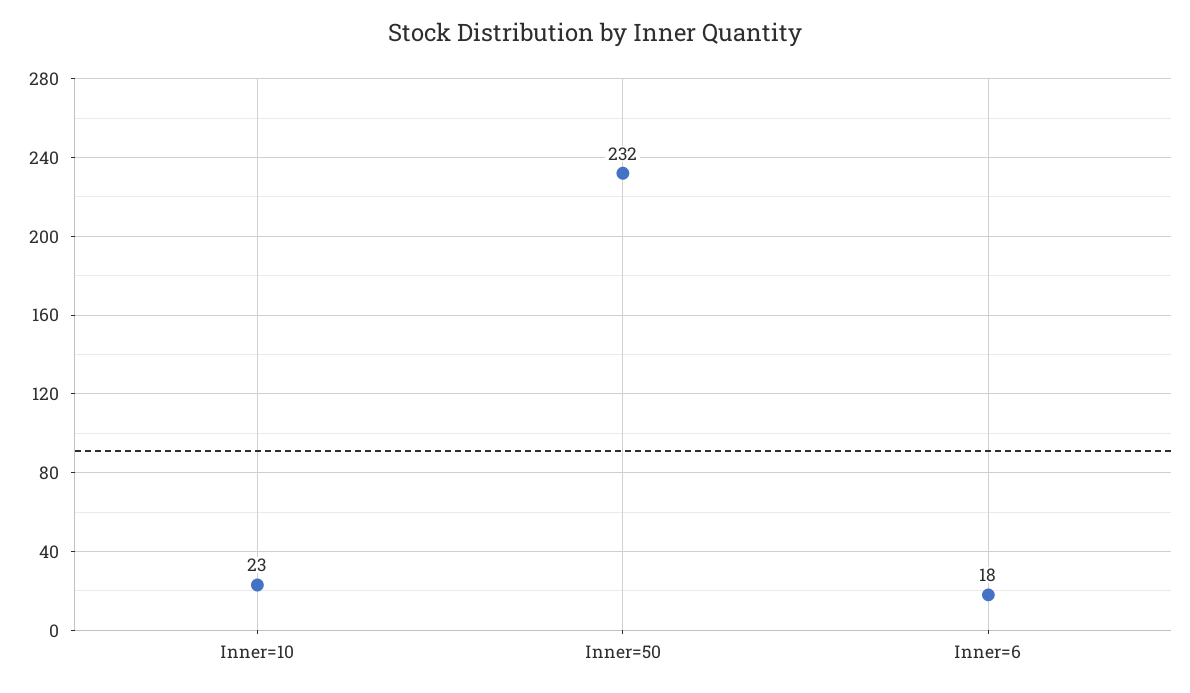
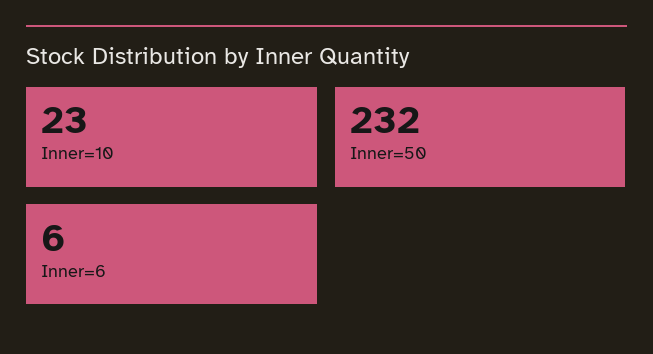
Inner=6: 18 -> 6

